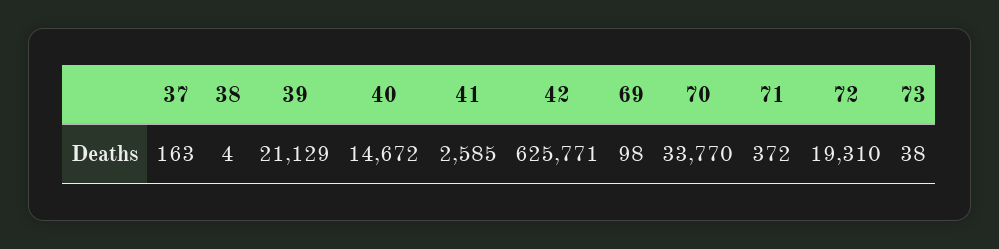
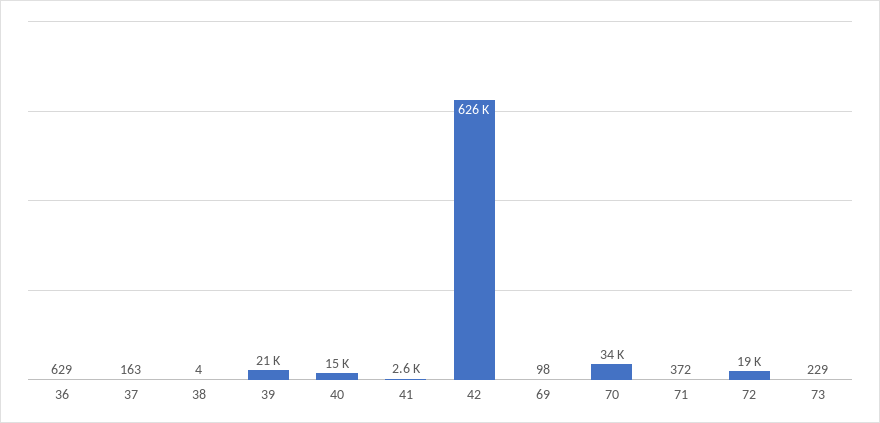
73: 38 -> 229
36: none -> 629

